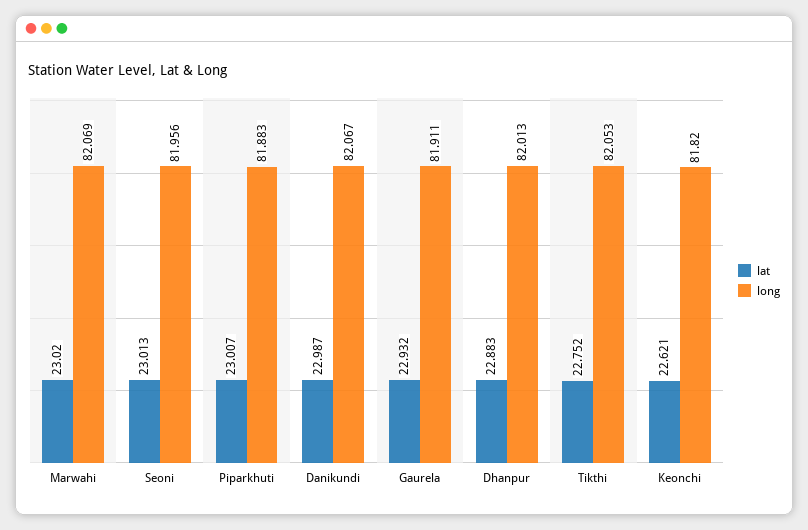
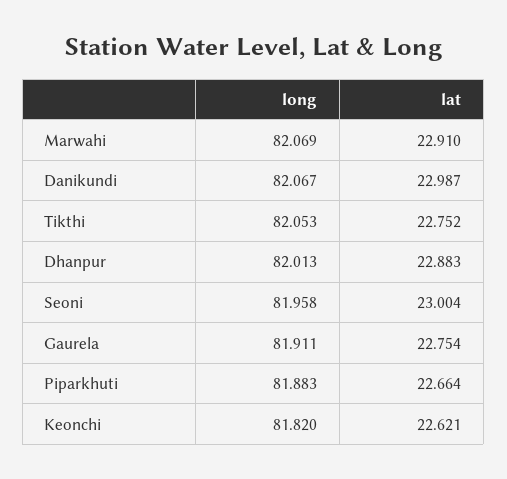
lat, Marwahi: 23.02 -> 22.91
lat, Seoni: 23.013 -> 23.004
long, Seoni: 81.956 -> 81.958
lat, Piparkhuti: 23.007 -> 22.664
lat, Gaurela: 22.932 -> 22.754

